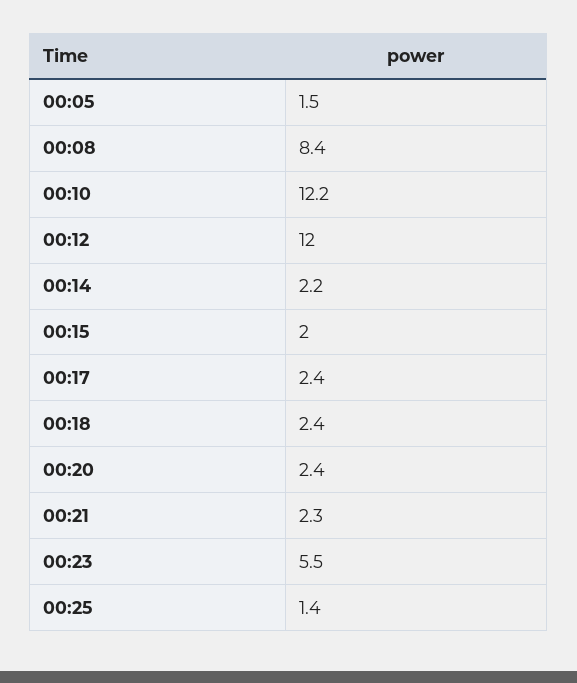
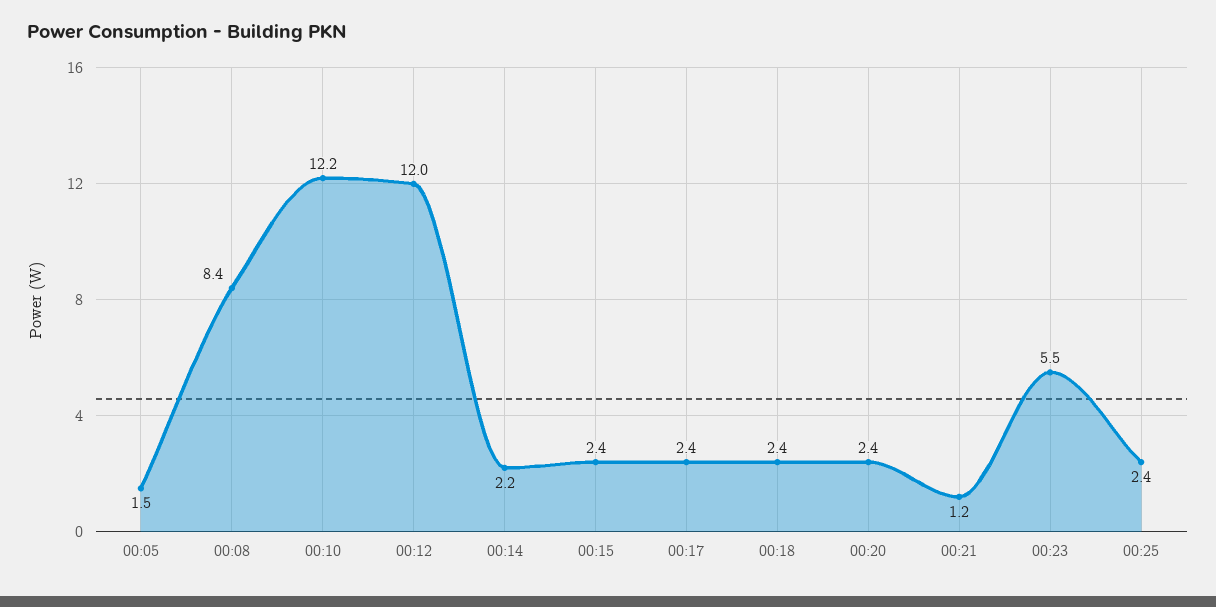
00:15: 2 -> 2.4
00:21: 2.3 -> 1.2
00:25: 1.4 -> 2.4

